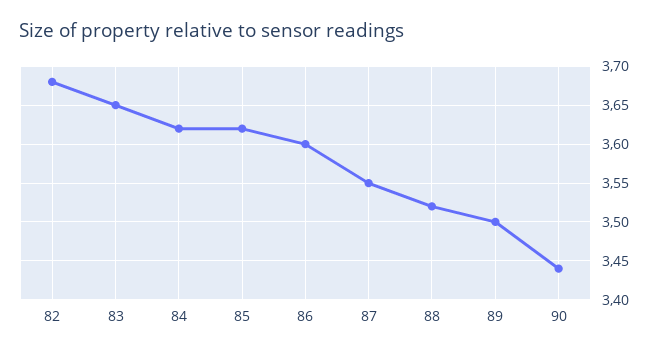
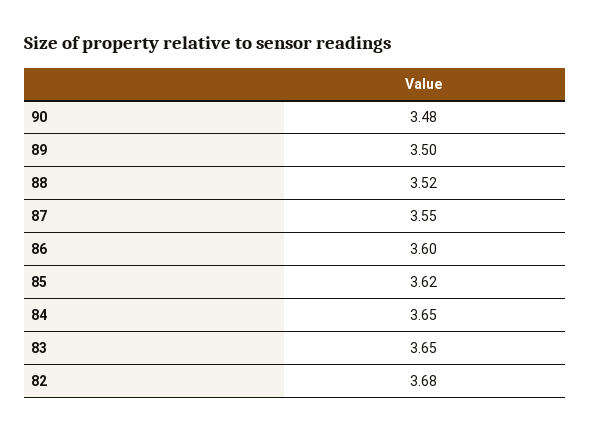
84: 3.62 -> 3.65
90: 3.44 -> 3.48

